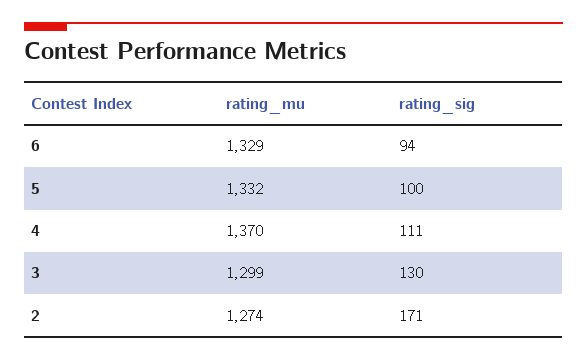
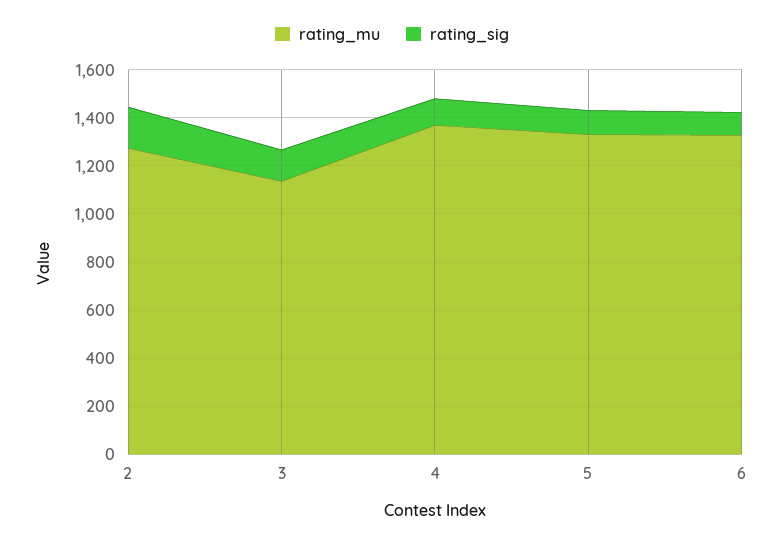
rating_mu, 3: 1299 -> 1150

